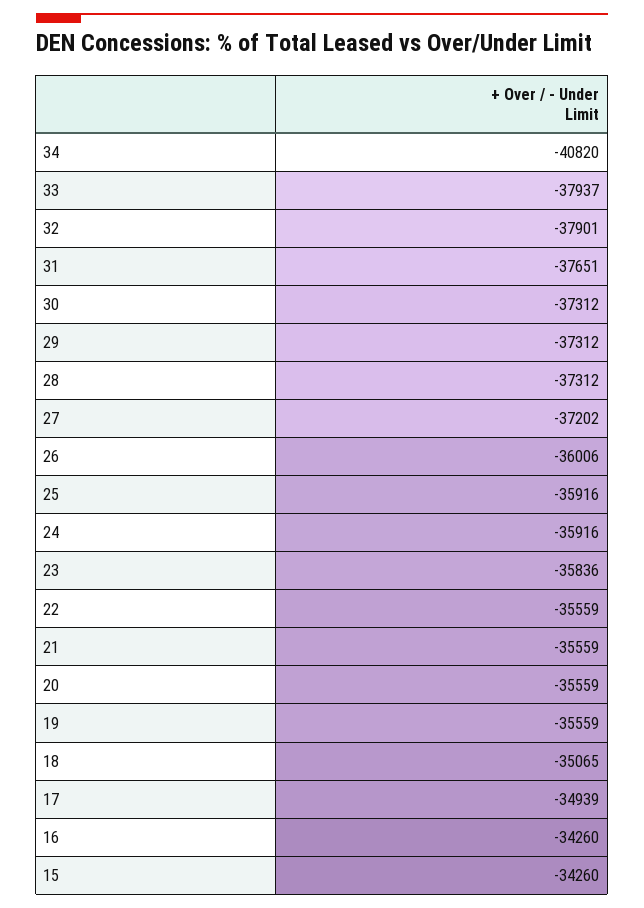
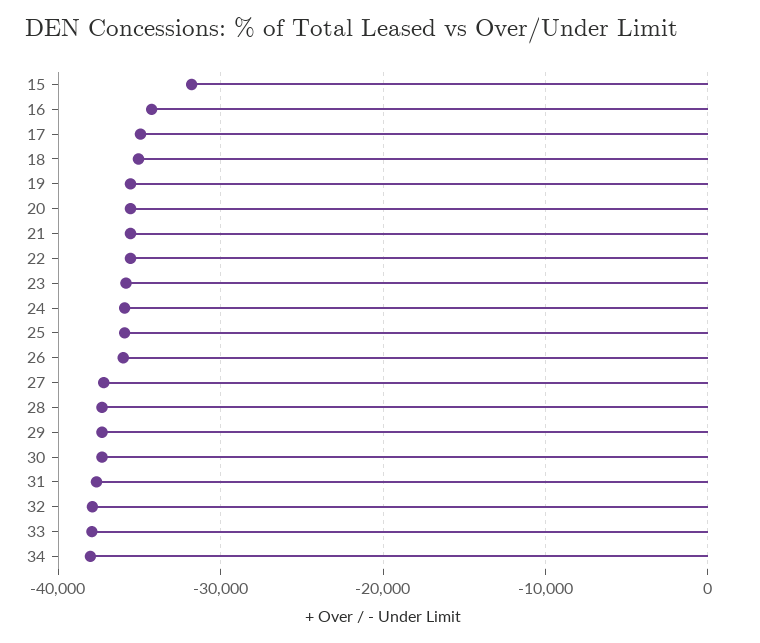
34: -40820 -> -38000
15: -34260 -> -32000

